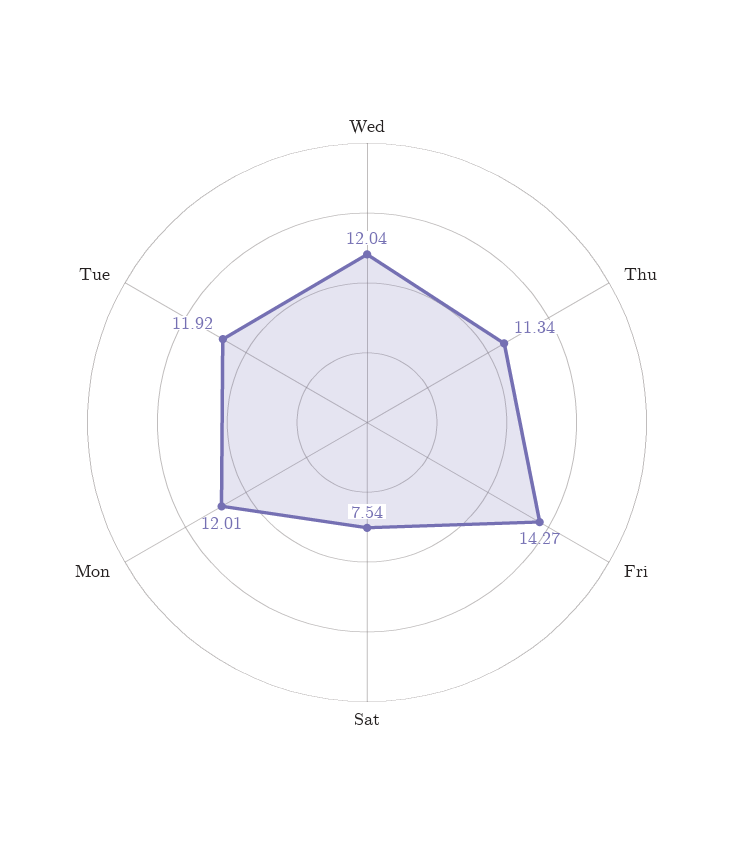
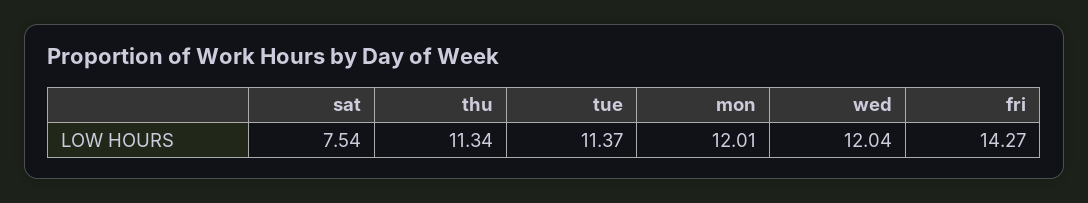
Tue: 11.92 -> 11.37

